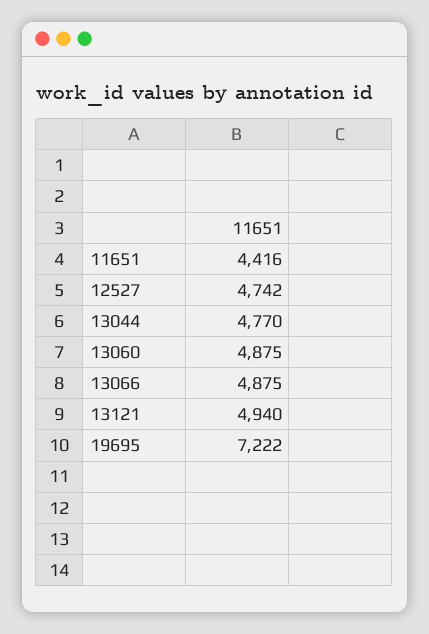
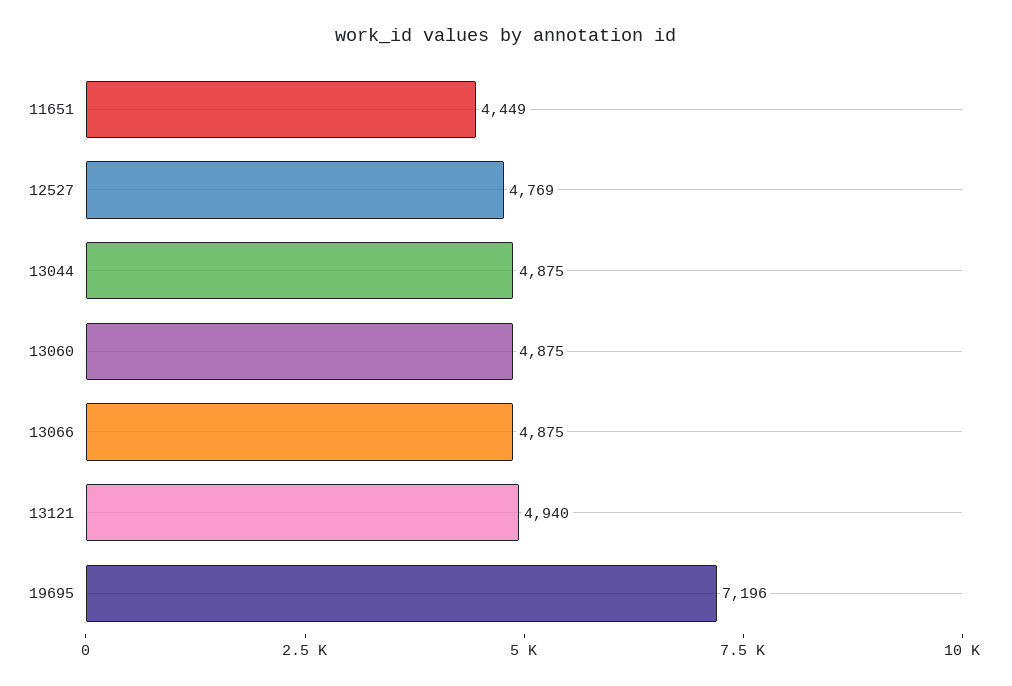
11651: 4416 -> 4449
12527: 4742 -> 4769
13044: 4770 -> 4875
19695: 7222 -> 7196

